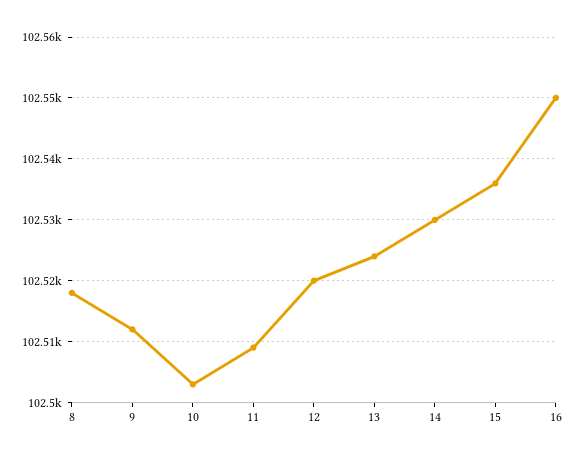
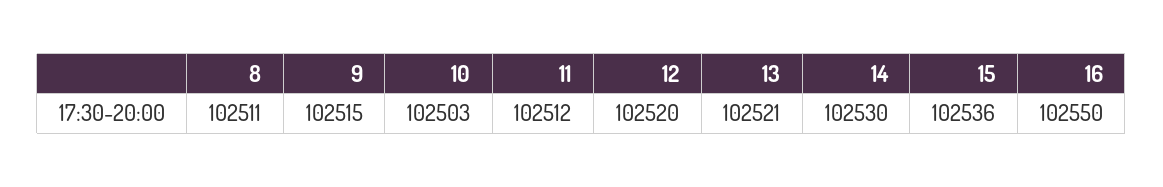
8: 102518 -> 102511
9: 102512 -> 102515
11: 102509 -> 102512
13: 102524 -> 102521

